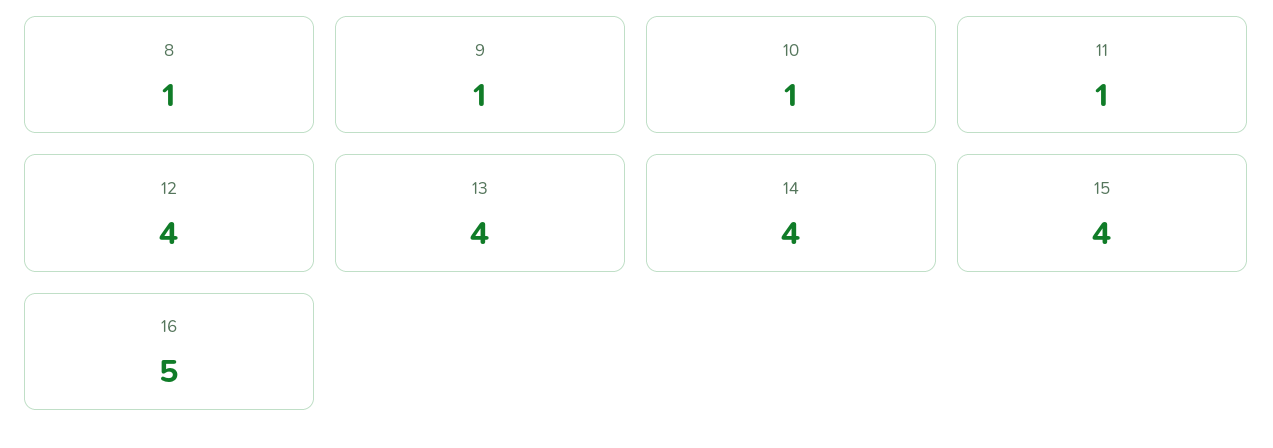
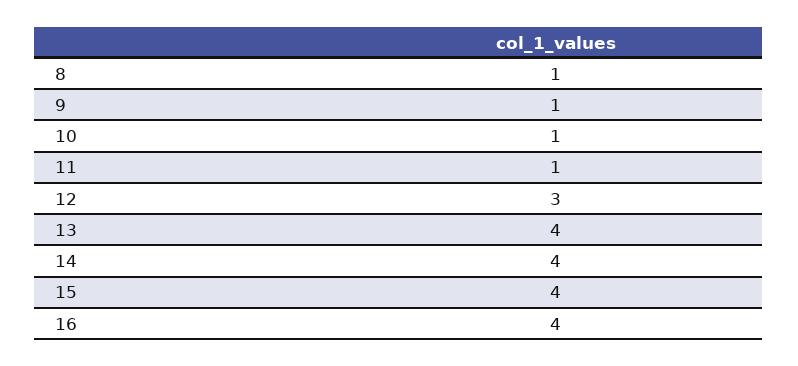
12: 4 -> 3
16: 5 -> 4

